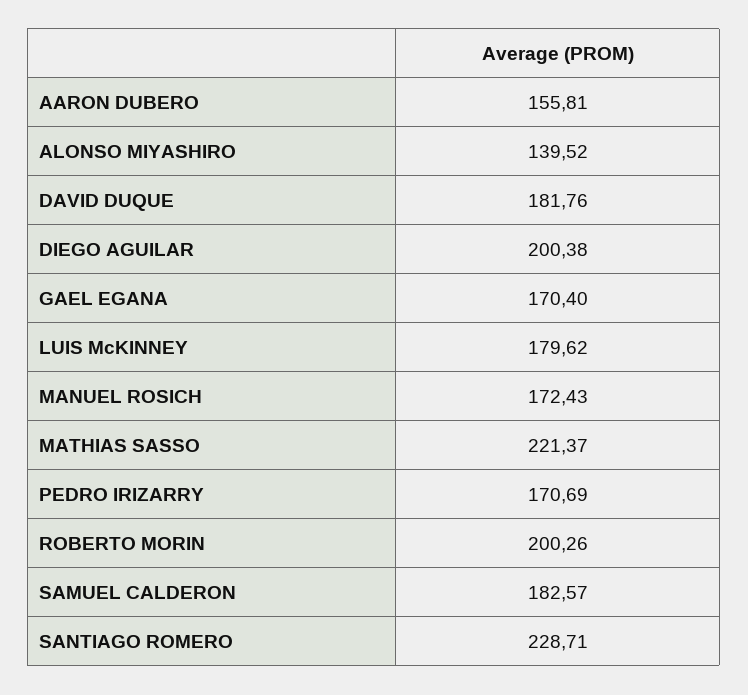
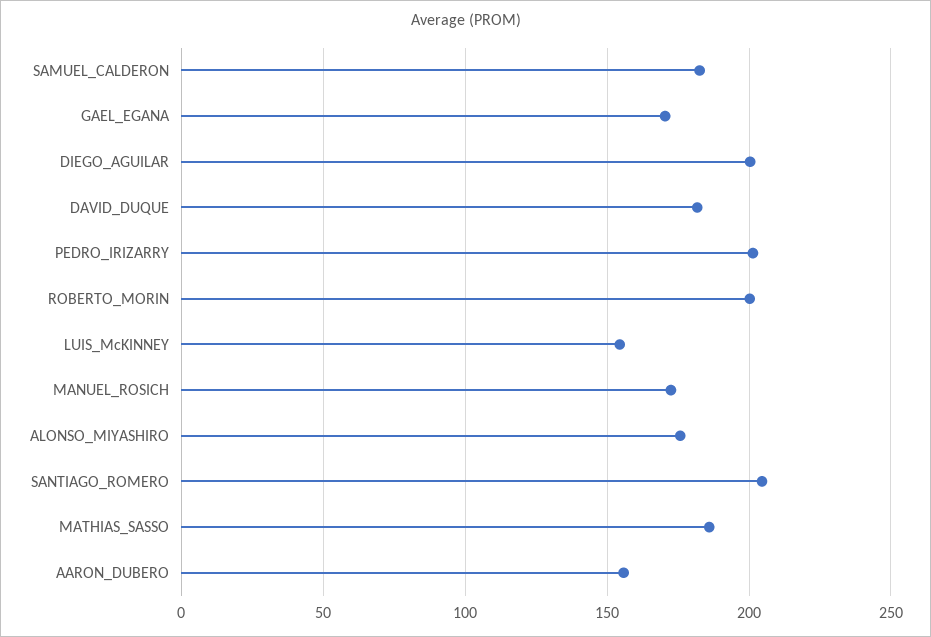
ALONSO MIYASHIRO: 139.52 -> 175
LUIS McKINNEY: 179.62 -> 155
MATHIAS SASSO: 221.37 -> 185
PEDRO IRIZARRY: 170.69 -> 200
SANTIAGO ROMERO: 228.71 -> 205

